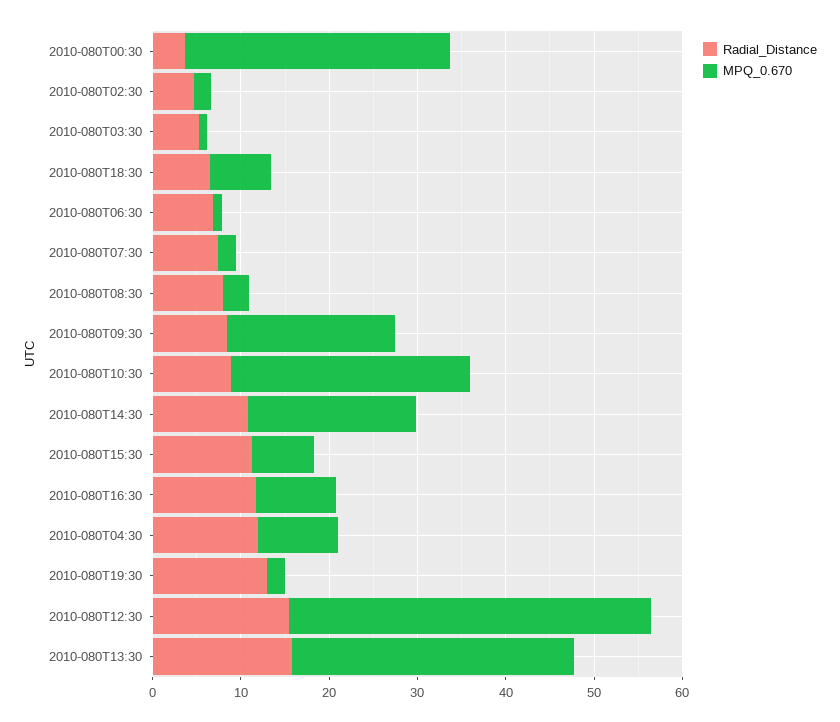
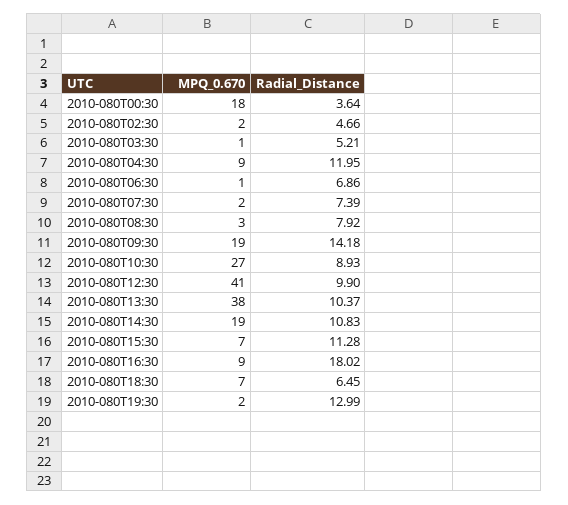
MPQ_0.670, 2010-080T00:30: 30 -> 18
Radial_Distance, 2010-080T09:30: 8 -> 14.18
Radial_Distance, 2010-080T16:30: 12 -> 18.02
Radial_Distance, 2010-080T12:30: 16 -> 9.9
Radial_Distance, 2010-080T13:30: 16 -> 10.37
MPQ_0.670, 2010-080T13:30: 32 -> 38

